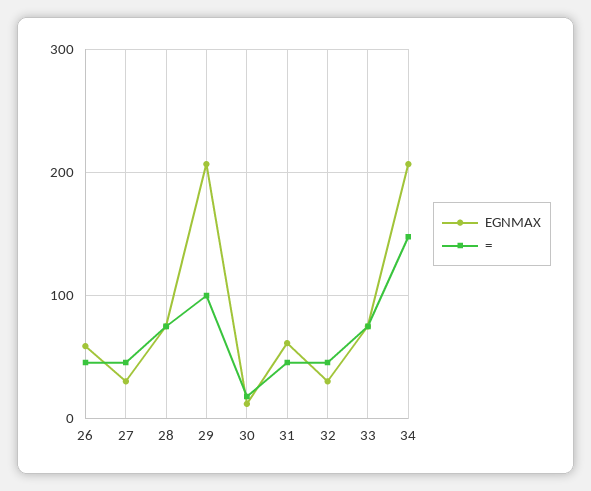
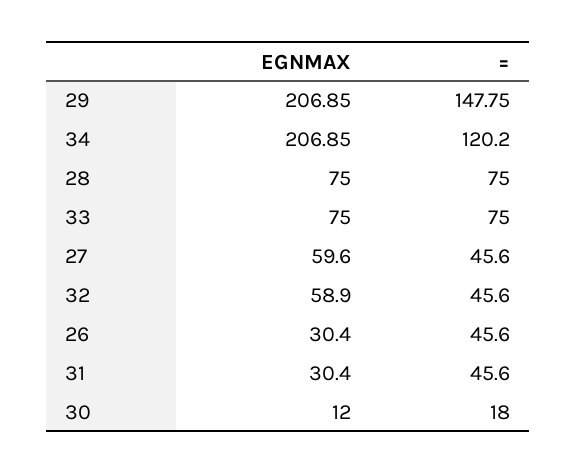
EGNMAX, 26: 60 -> 30.4
EGNMAX, 27: 30 -> 59.6
=, 29: 100 -> 147.75
EGNMAX, 31: 60 -> 30.4
EGNMAX, 32: 30 -> 58.9
=, 34: 150 -> 120.2

